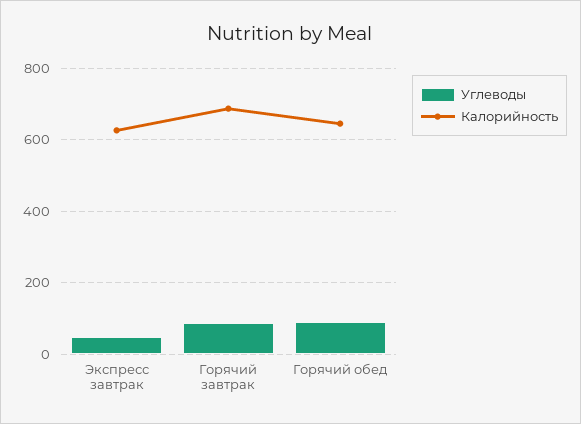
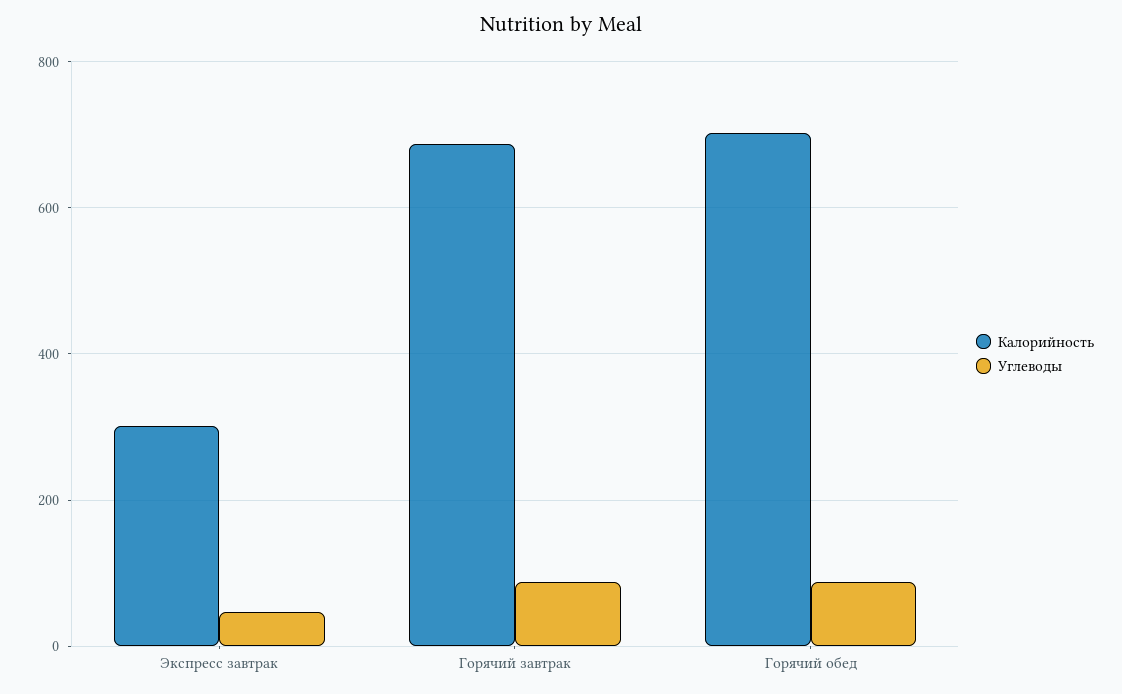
Калорийность, Экспресс завтрак: 620 -> 300
Калорийность, Горячий обед: 640 -> 700

